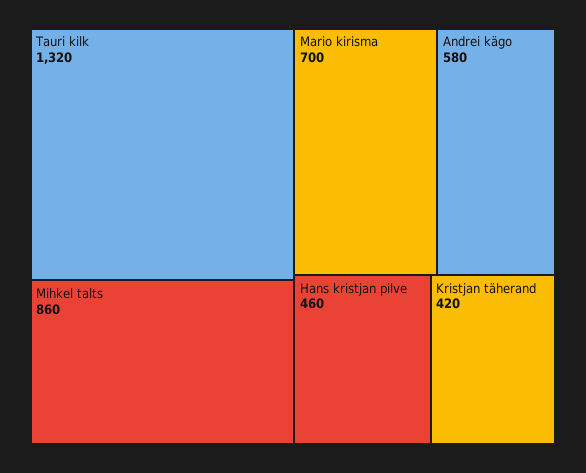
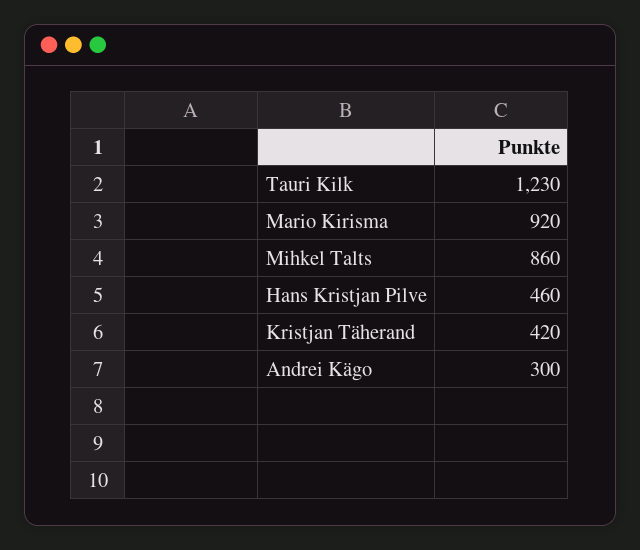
Tauri kilk: 1320 -> 1230
Mario kirisma: 700 -> 920
Andrei kägo: 580 -> 300

